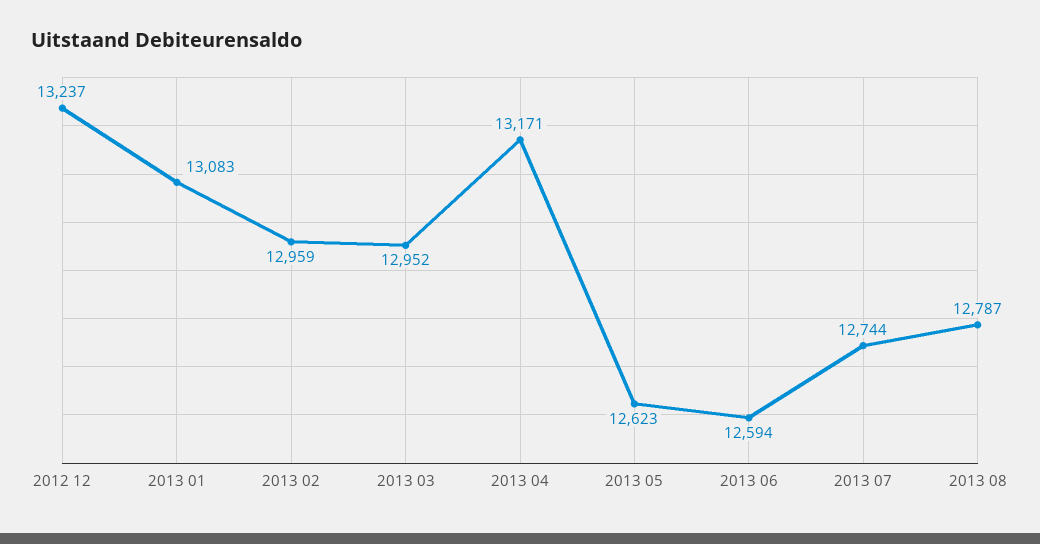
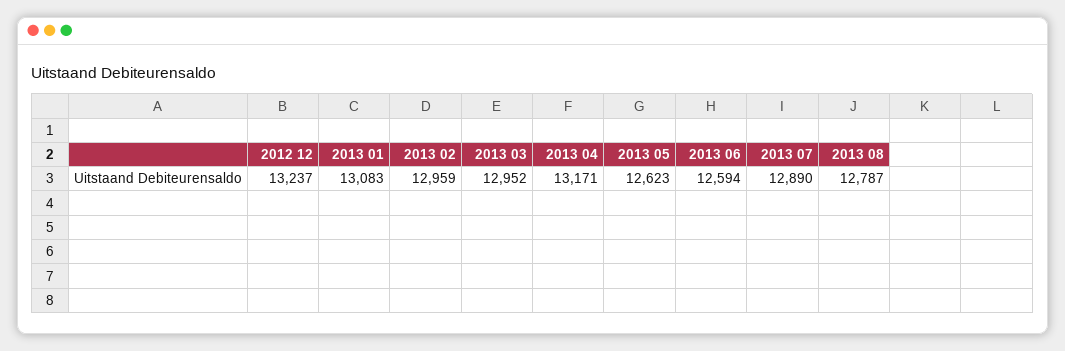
2013 07: 12744 -> 12890

